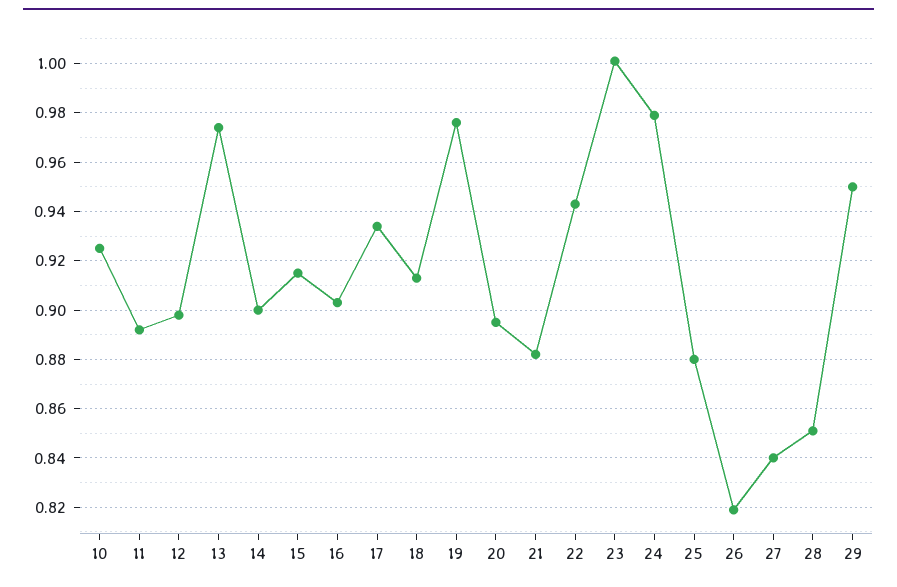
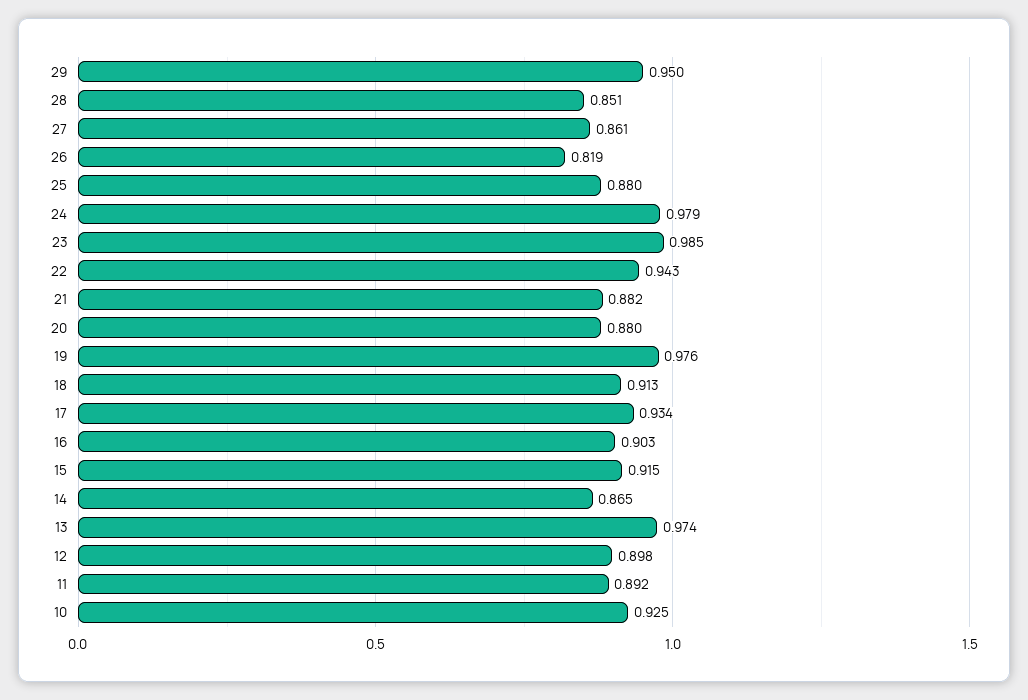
14: 0.9 -> 0.865
20: 0.895 -> 0.88
23: 1 -> 0.985
27: 0.84 -> 0.861

